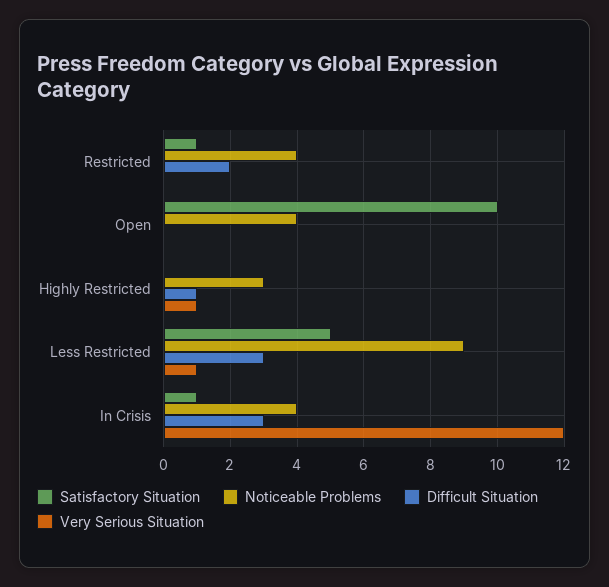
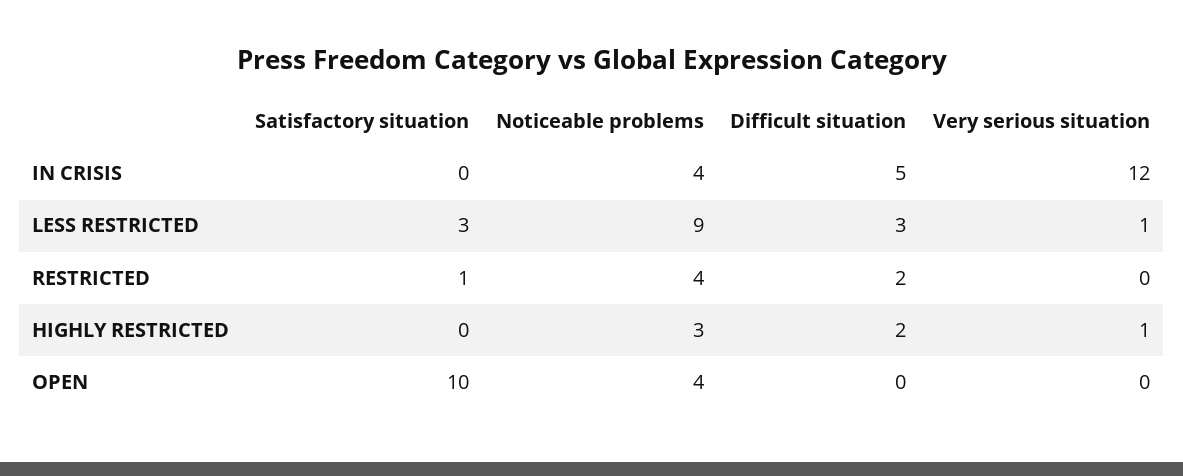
Difficult Situation, Highly Restricted: 1 -> 2
Satisfactory Situation, Less Restricted: 5 -> 3
Satisfactory Situation, In Crisis: 1 -> 0
Difficult Situation, In Crisis: 3 -> 5

